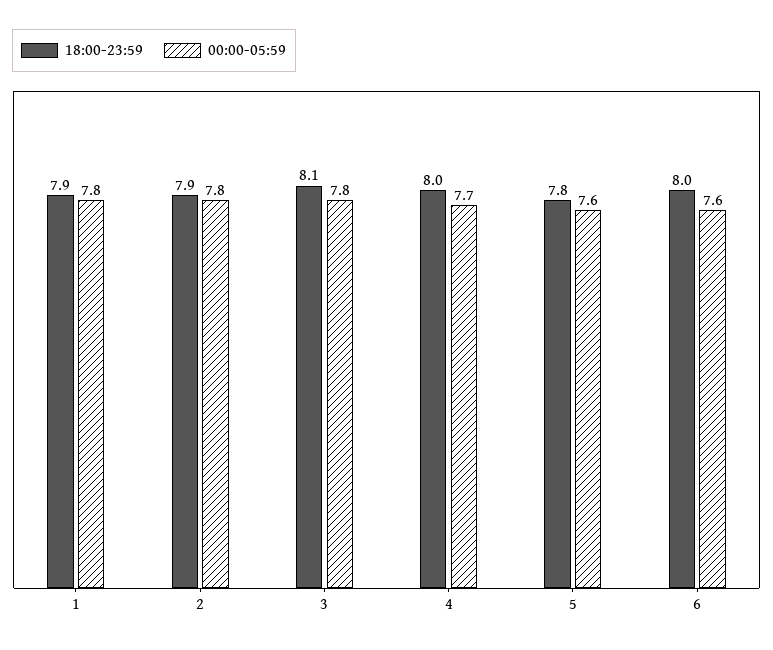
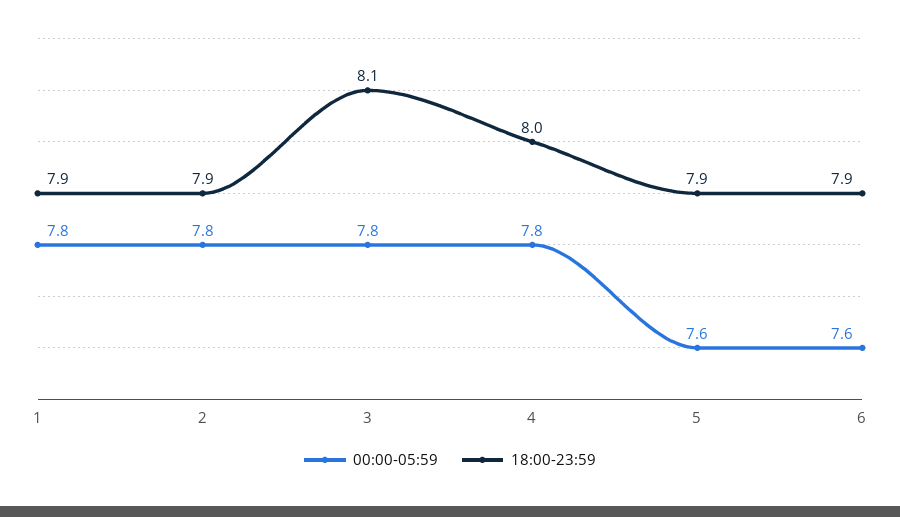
00:00-05:59, 4: 7.7 -> 7.8
18:00-23:59, 5: 7.8 -> 7.9
18:00-23:59, 6: 8 -> 7.9

